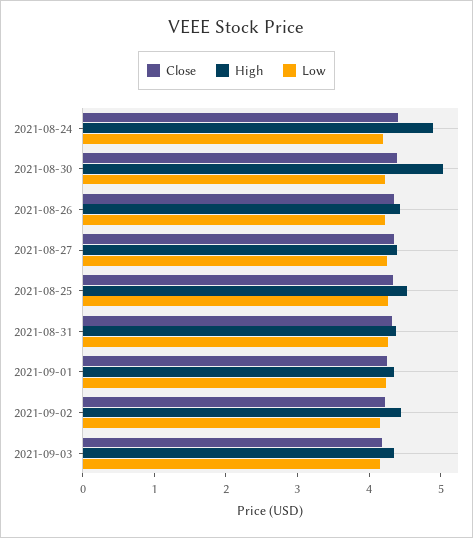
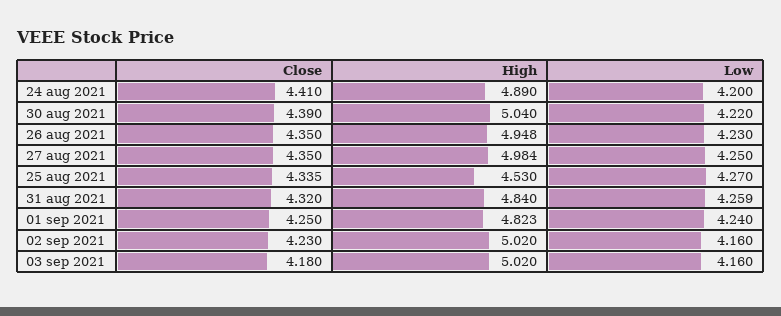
High, 2021-08-26: 4.4 -> 4.948
High, 2021-08-27: 4.4 -> 4.984
High, 2021-08-31: 4.4 -> 4.84
High, 2021-09-01: 4.4 -> 4.823
High, 2021-09-02: 4.4 -> 5.02
High, 2021-09-03: 4.4 -> 5.02

